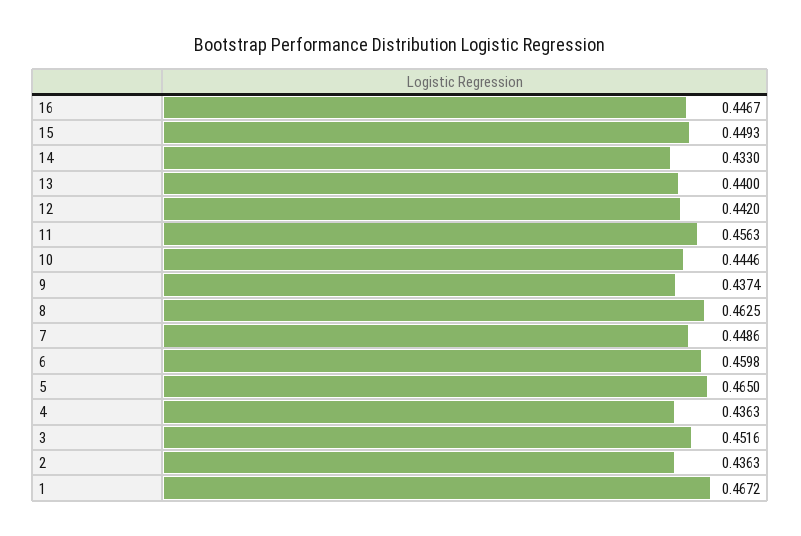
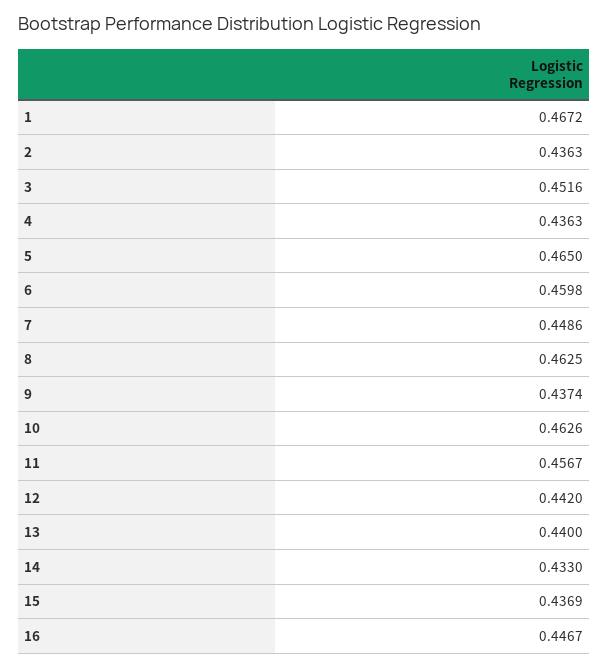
15: 0.4493 -> 0.4369
11: 0.4563 -> 0.4567
10: 0.4446 -> 0.4626

